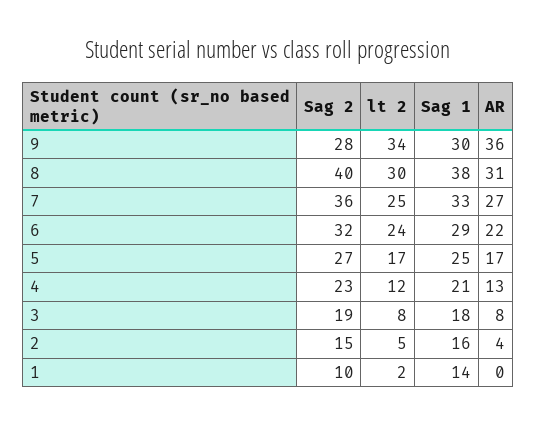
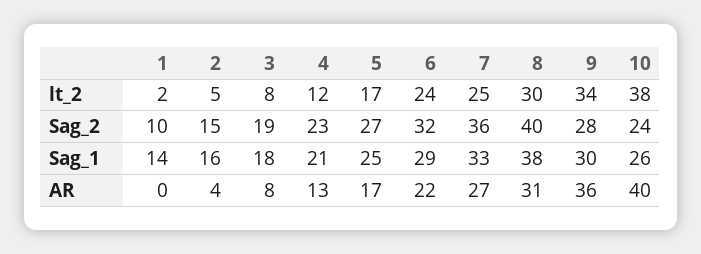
lt 2, 10: none -> 38
Sag 2, 10: none -> 24
Sag 1, 10: none -> 26
AR, 10: none -> 40

